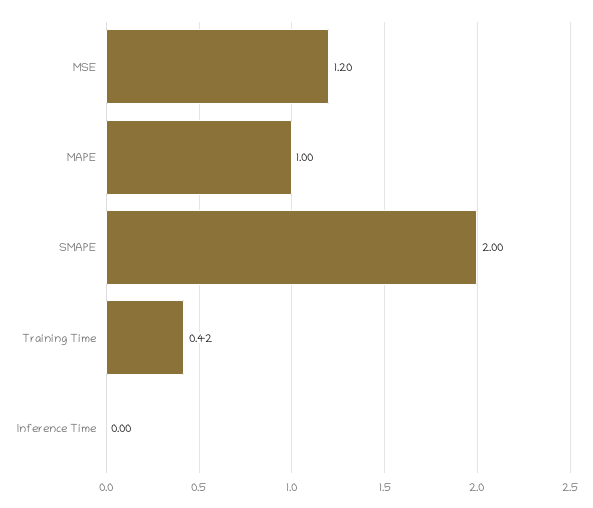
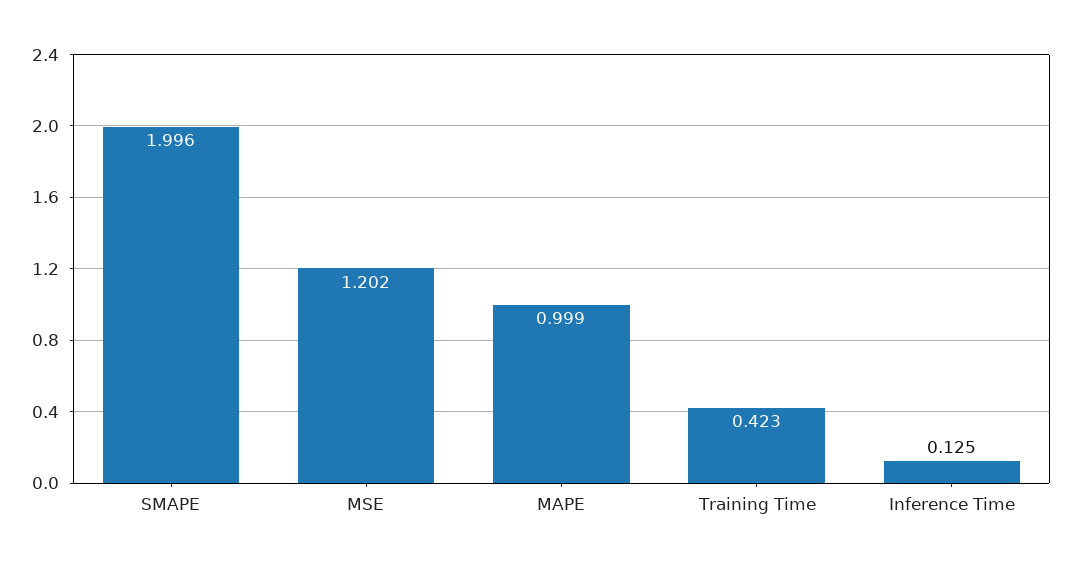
Inference Time: 0 -> 0.125

